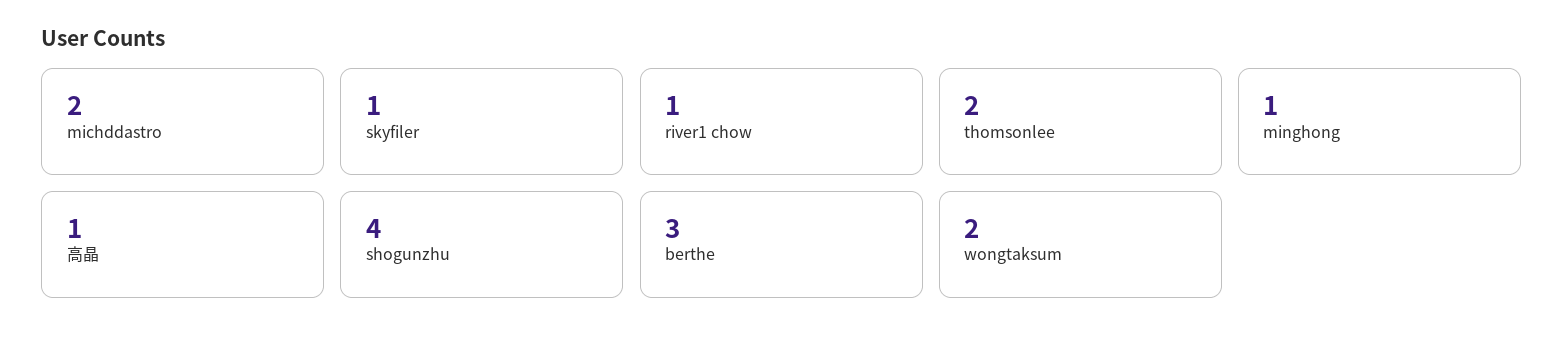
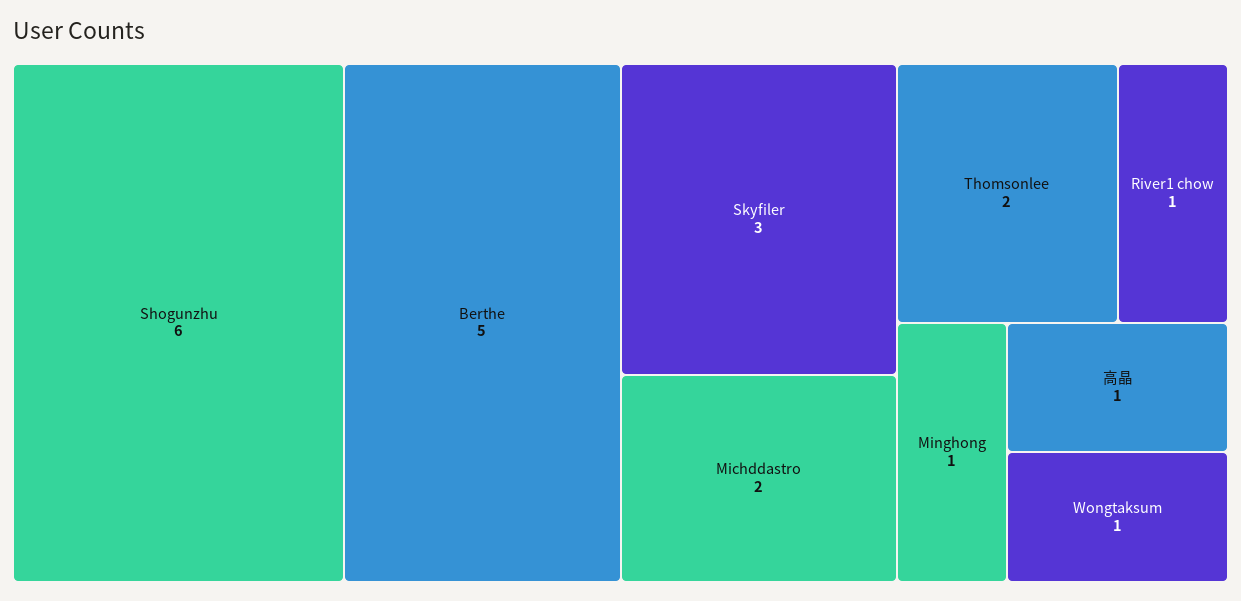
skyfiler: 1 -> 3
shogunzhu: 4 -> 6
berthe: 3 -> 5
wongtaksum: 2 -> 1

